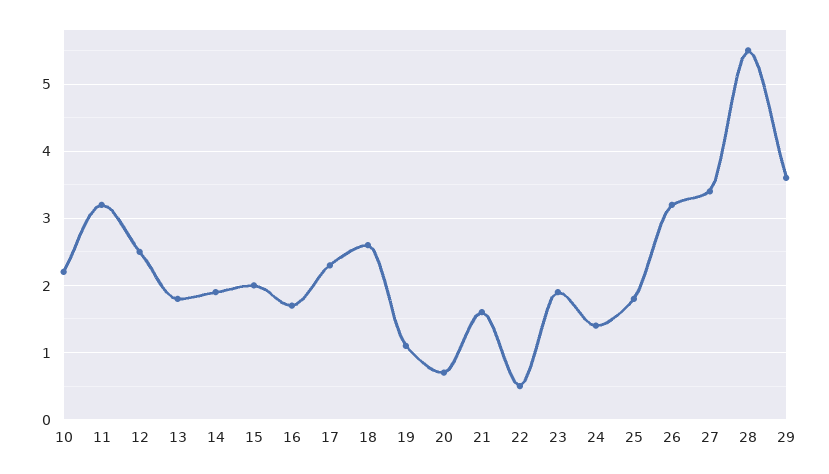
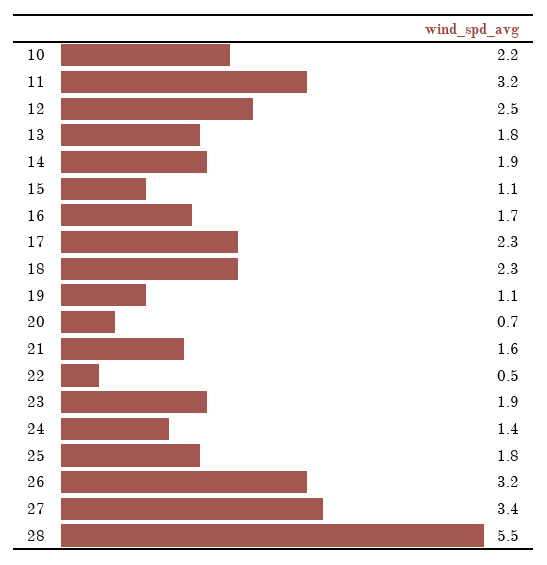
15: 2 -> 1.1
18: 2.6 -> 2.3
29: 3.6 -> none

